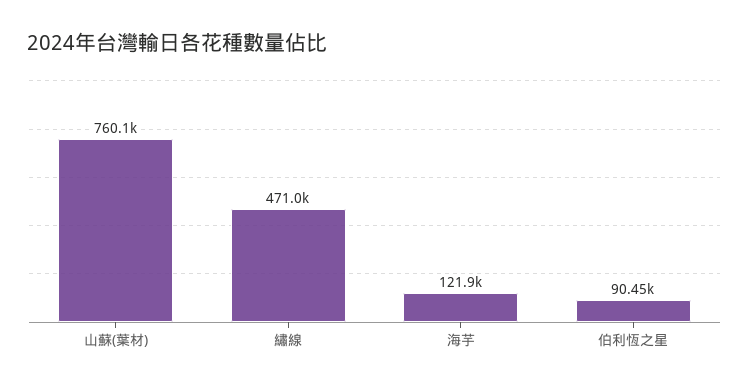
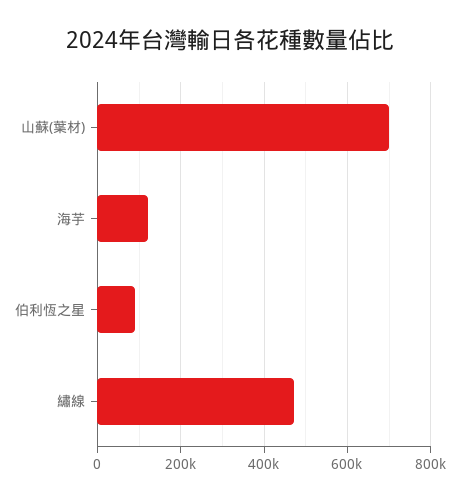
山蘇(葉材): 760100 -> 700000

